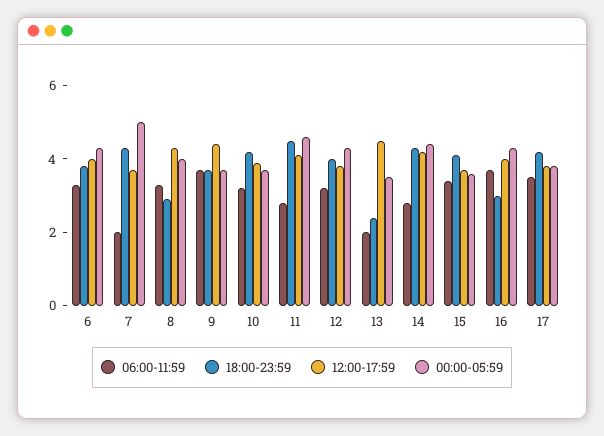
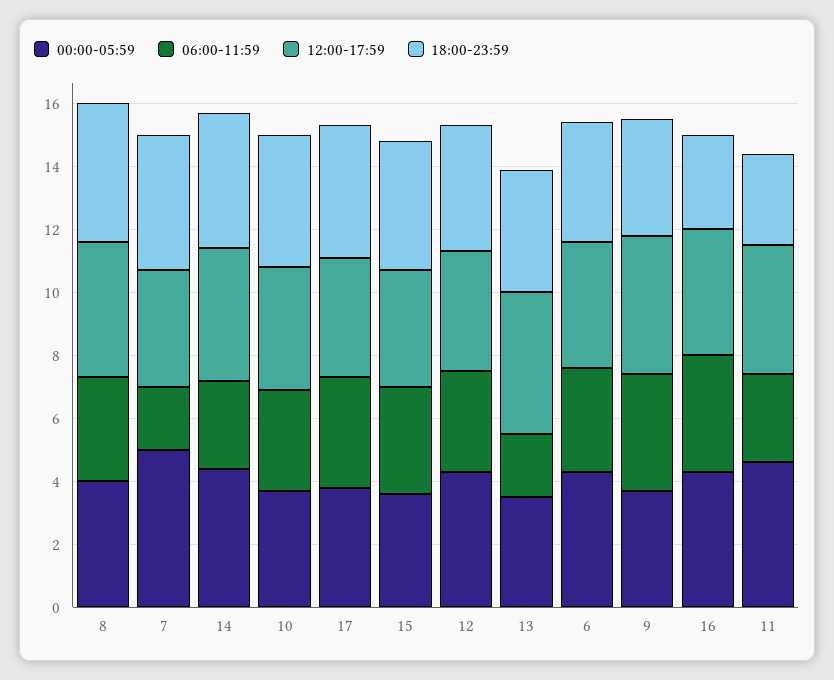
18:00-23:59, 8: 3 -> 4.5
18:00-23:59, 11: 4.5 -> 3
18:00-23:59, 13: 2.5 -> 4

